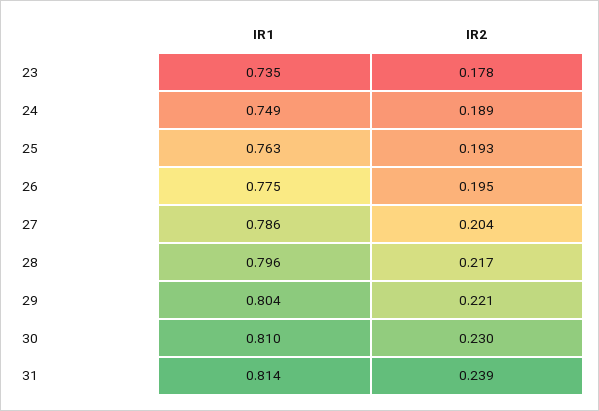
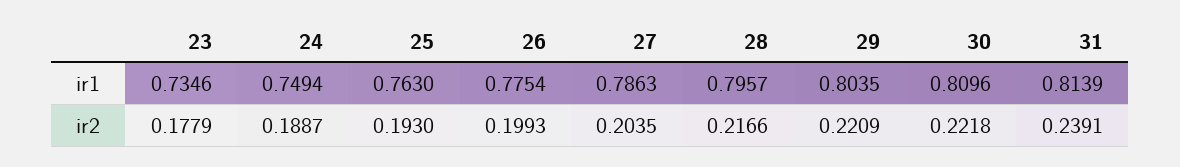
IR2, 26: 0.195 -> 0.1993
IR2, 30: 0.23 -> 0.2218

